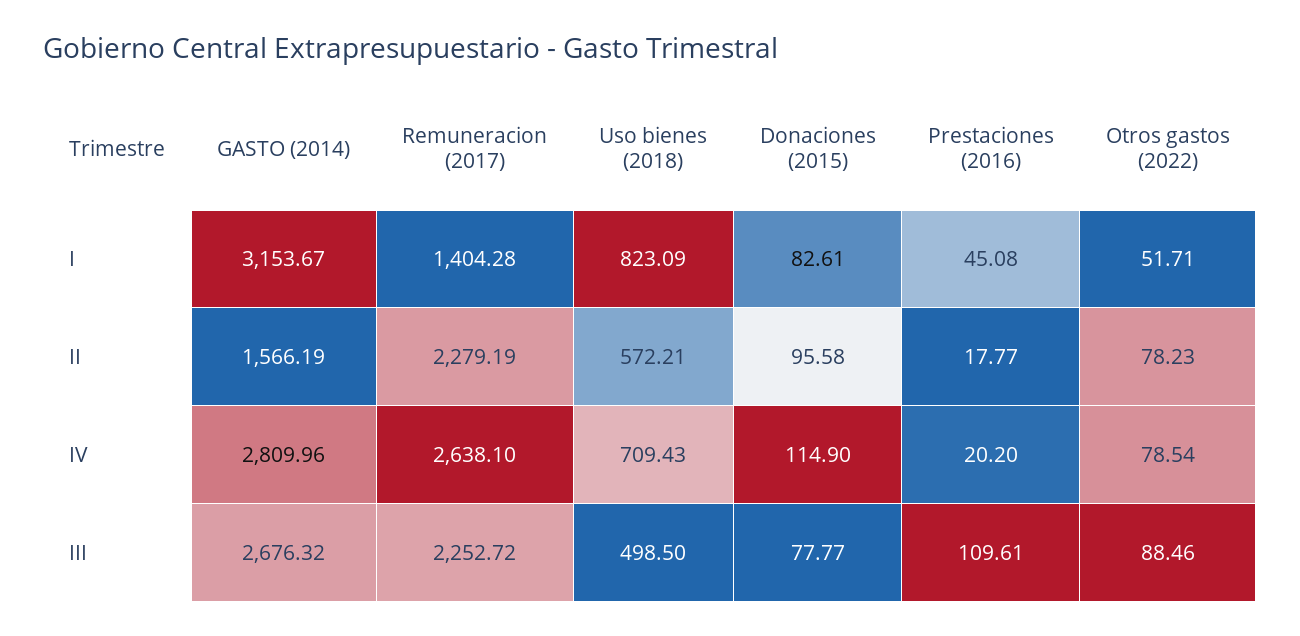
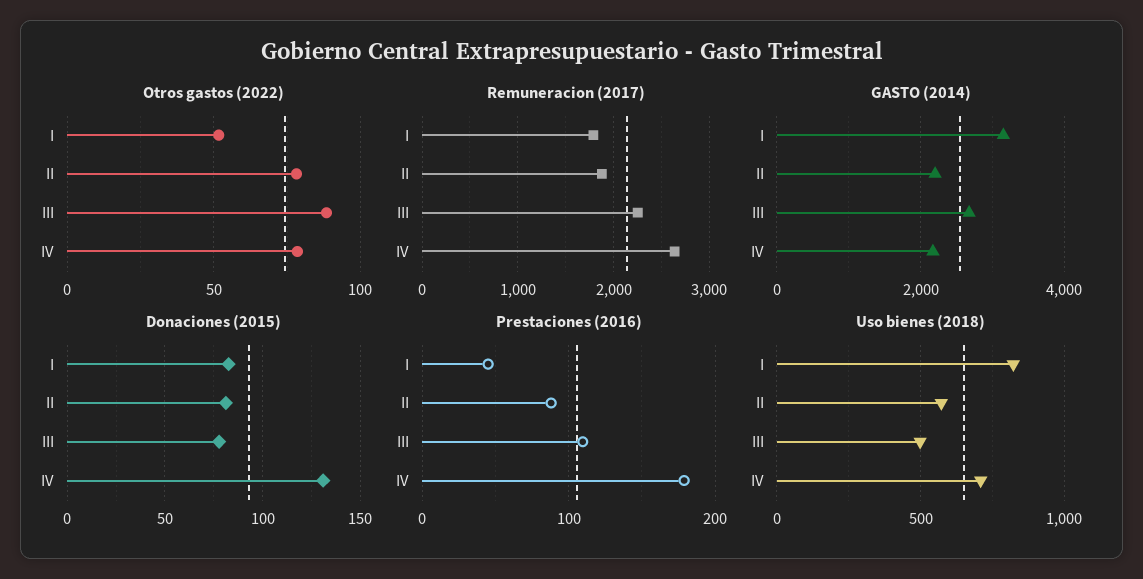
Remuneracion (2017), I: 1404.28 -> 1800
GASTO (2014), II: 1566.19 -> 2200
Remuneracion (2017), II: 2279.19 -> 1900
Donaciones (2015), II: 95.58 -> 80
Prestaciones (2016), II: 17.77 -> 90
GASTO (2014), IV: 2809.96 -> 2200
Donaciones (2015), IV: 114.9 -> 130
Prestaciones (2016), IV: 20.2 -> 180

